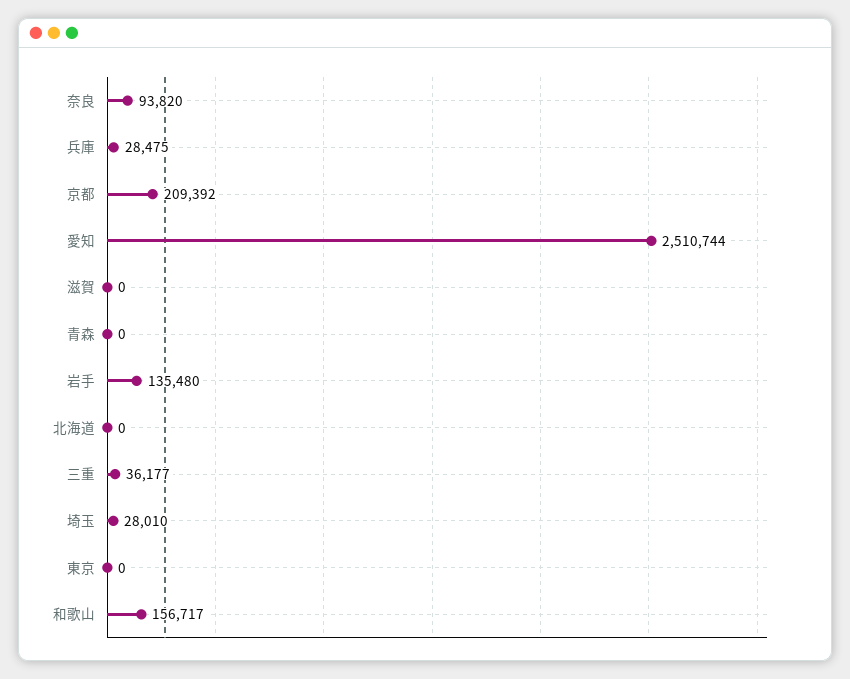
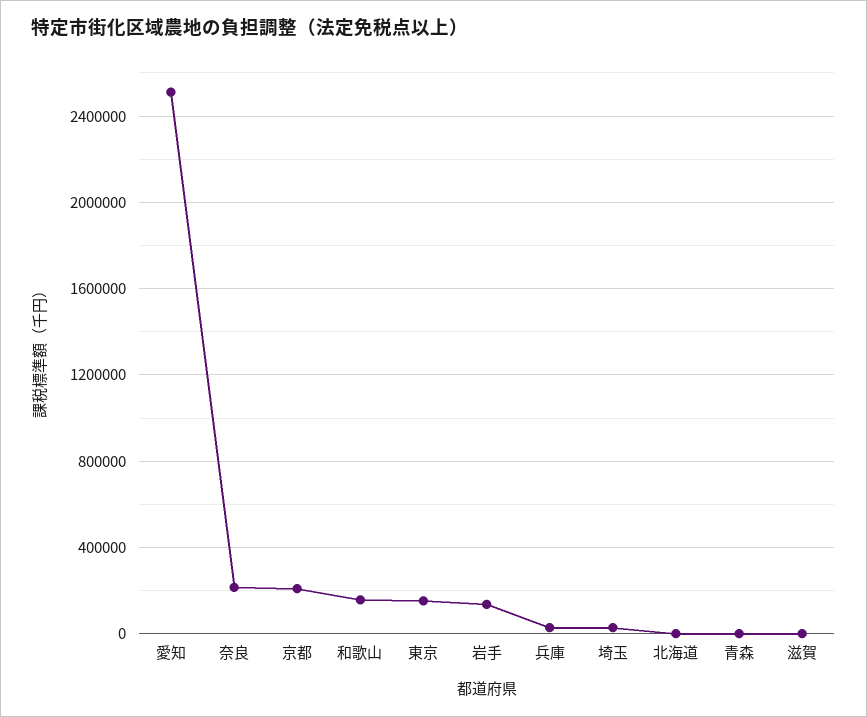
奈良: 93820 -> 200000
三重: 36177 -> none
東京: 0 -> 150000

